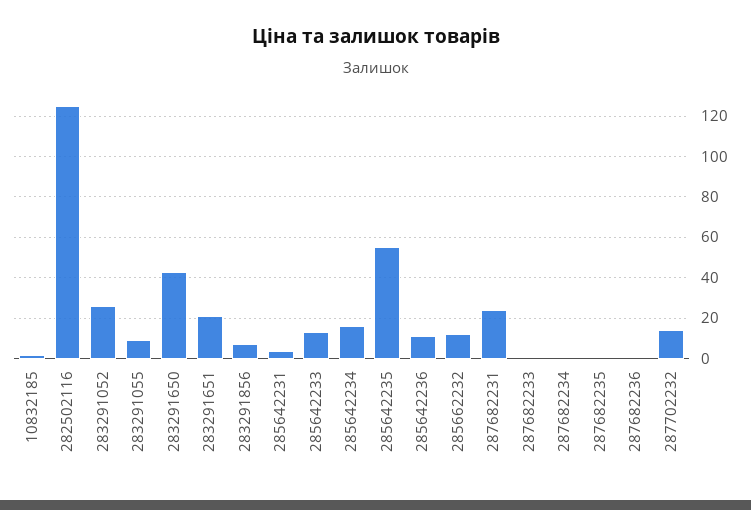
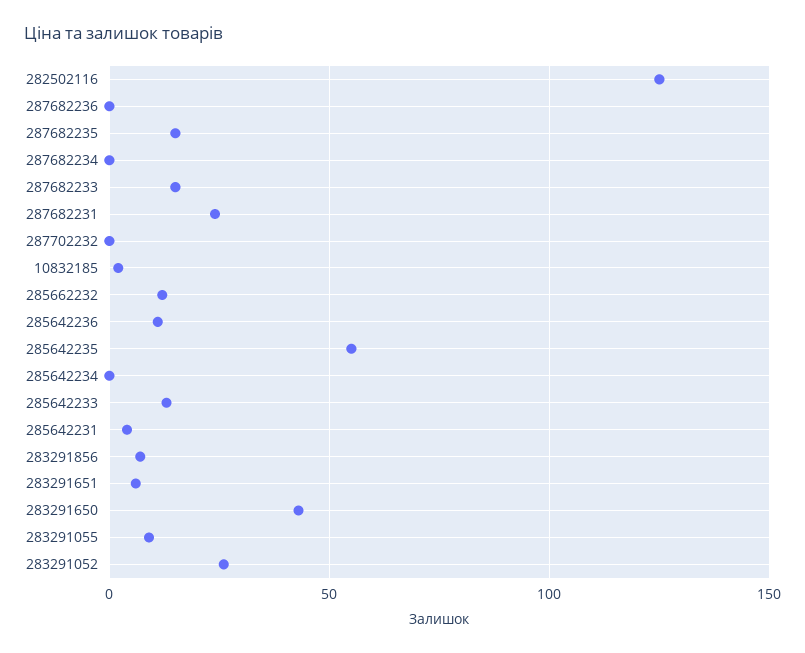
283291651: 20 -> 5
285642234: 15 -> 0
287682233: 0 -> 15
287682235: 0 -> 15
287702232: 15 -> 0

